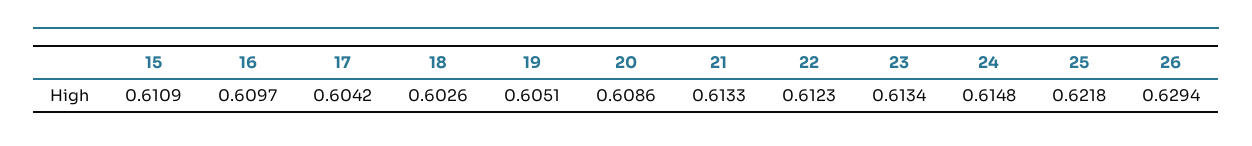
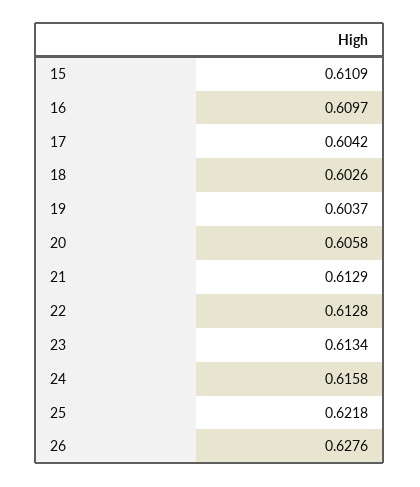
19: 0.6051 -> 0.6037
20: 0.6086 -> 0.6058
21: 0.6133 -> 0.6129
22: 0.6123 -> 0.6128
24: 0.6148 -> 0.6158
26: 0.6294 -> 0.6276

